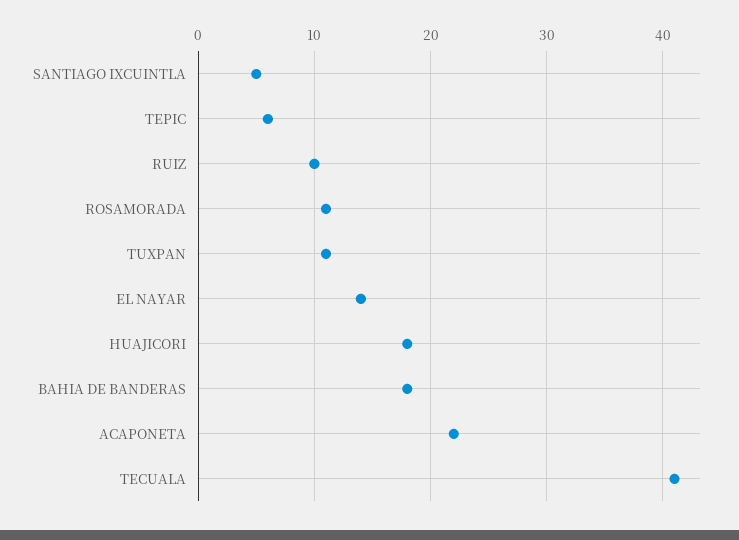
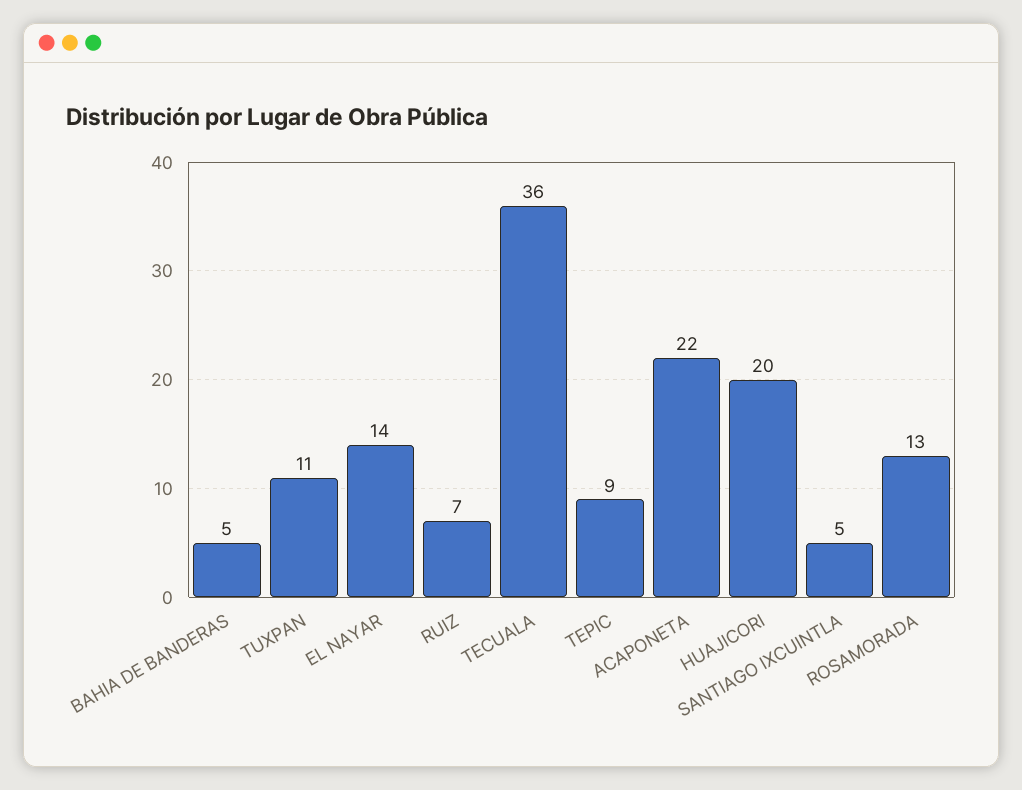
TEPIC: 6 -> 9
RUIZ: 10 -> 7
ROSAMORADA: 11 -> 13
HUAJICORI: 18 -> 20
BAHIA DE BANDERAS: 18 -> 5
TECUALA: 41 -> 36

